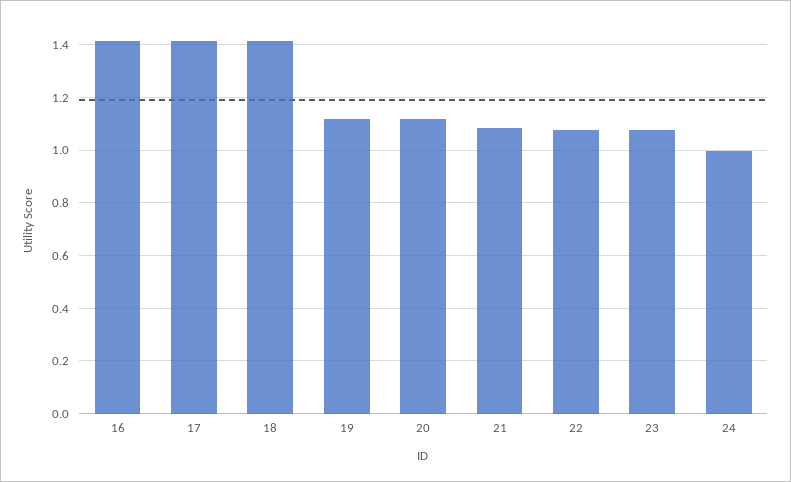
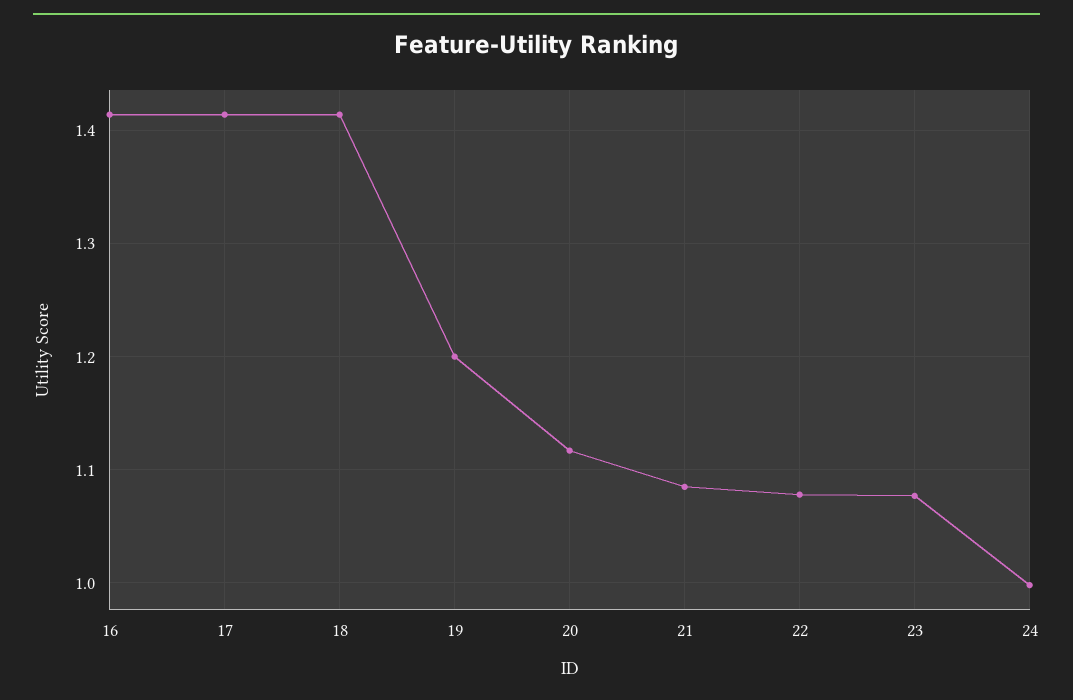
19: 1.125 -> 1.2

